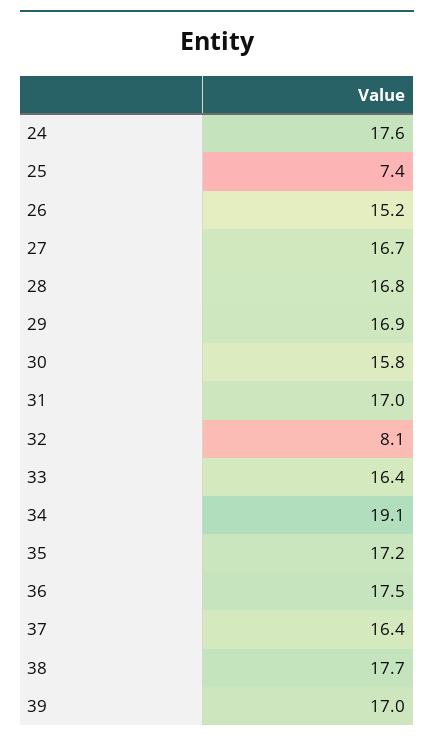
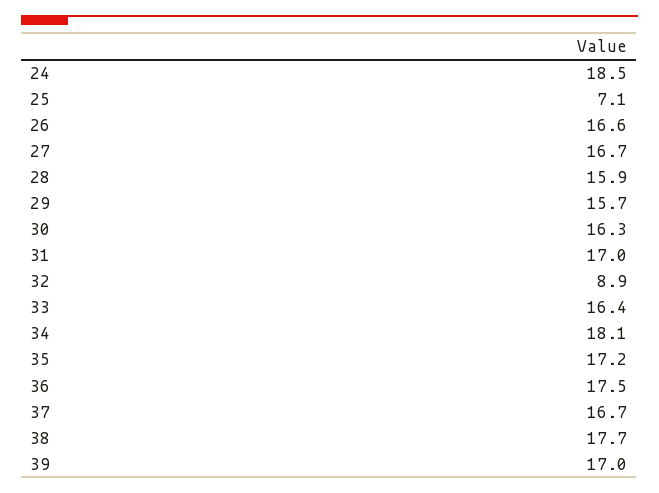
24: 17.6 -> 18.5
25: 7.4 -> 7.1
26: 15.2 -> 16.6
28: 16.8 -> 15.9
29: 16.9 -> 15.7
30: 15.8 -> 16.3
32: 8.1 -> 8.9
34: 19.1 -> 18.1
37: 16.4 -> 16.7

